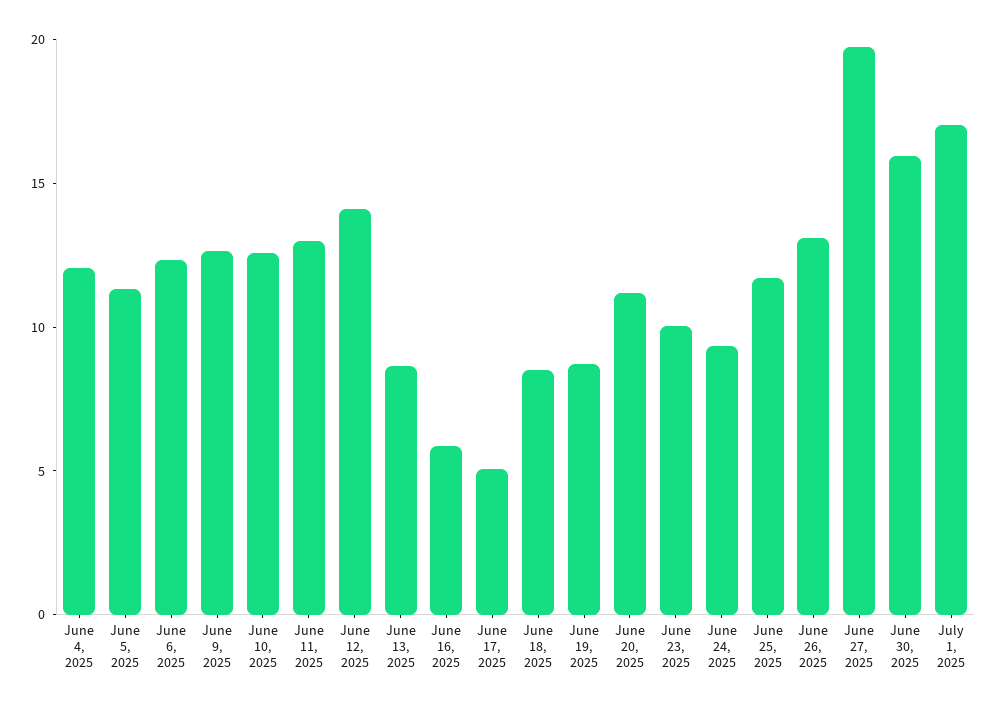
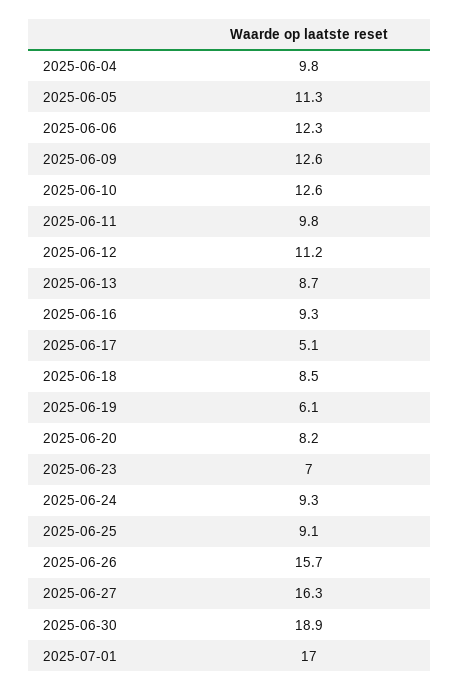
June 4, 2025: 12 -> 9.8
June 11, 2025: 13 -> 9.8
June 12, 2025: 14 -> 11.2
June 16, 2025: 6 -> 9.3
June 19, 2025: 9 -> 6.1
June 20, 2025: 11 -> 8.2
June 23, 2025: 10 -> 7
June 25, 2025: 12 -> 9.1
June 26, 2025: 13 -> 15.7
June 27, 2025: 20 -> 16.3
June 30, 2025: 16 -> 18.9

